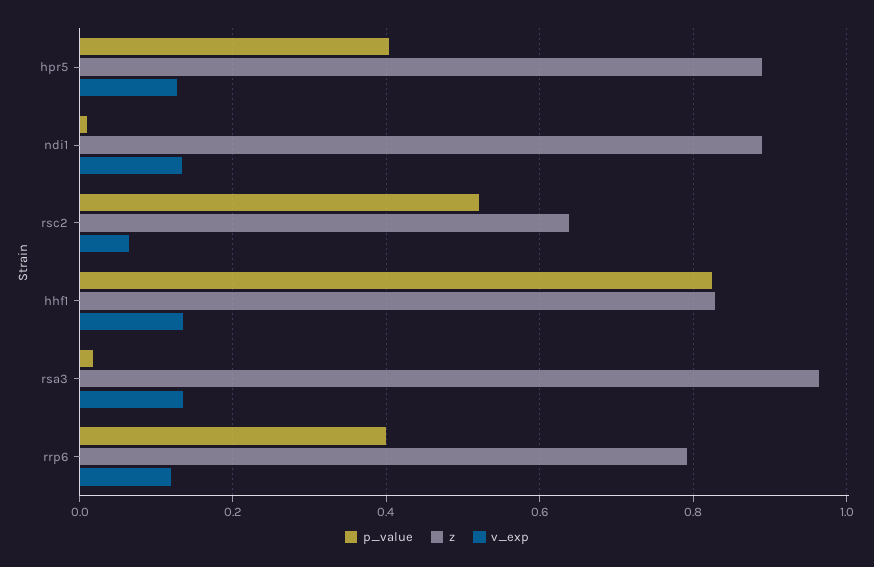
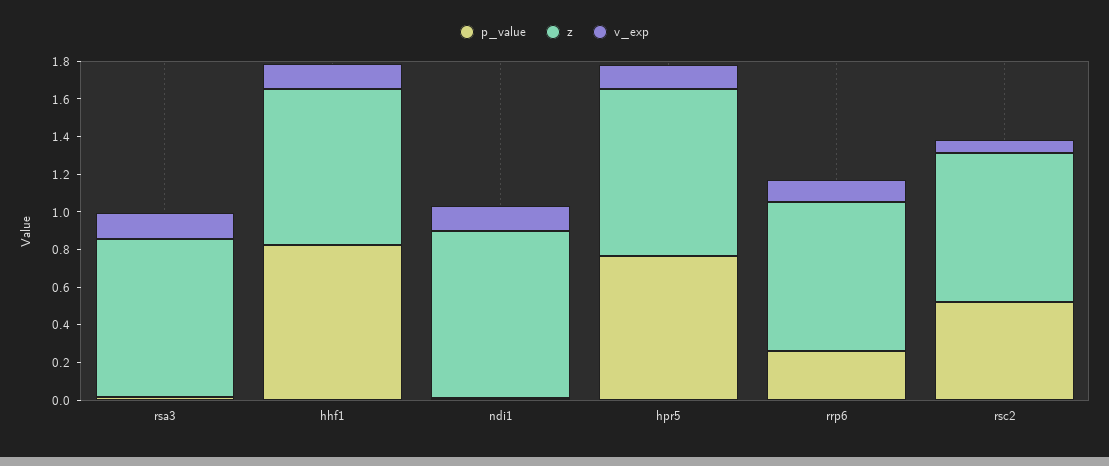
p_value, hpr5: 0.4 -> 0.75
z, rsc2: 0.64 -> 0.8
z, rsa3: 0.96 -> 0.85
p_value, rrp6: 0.4 -> 0.25

